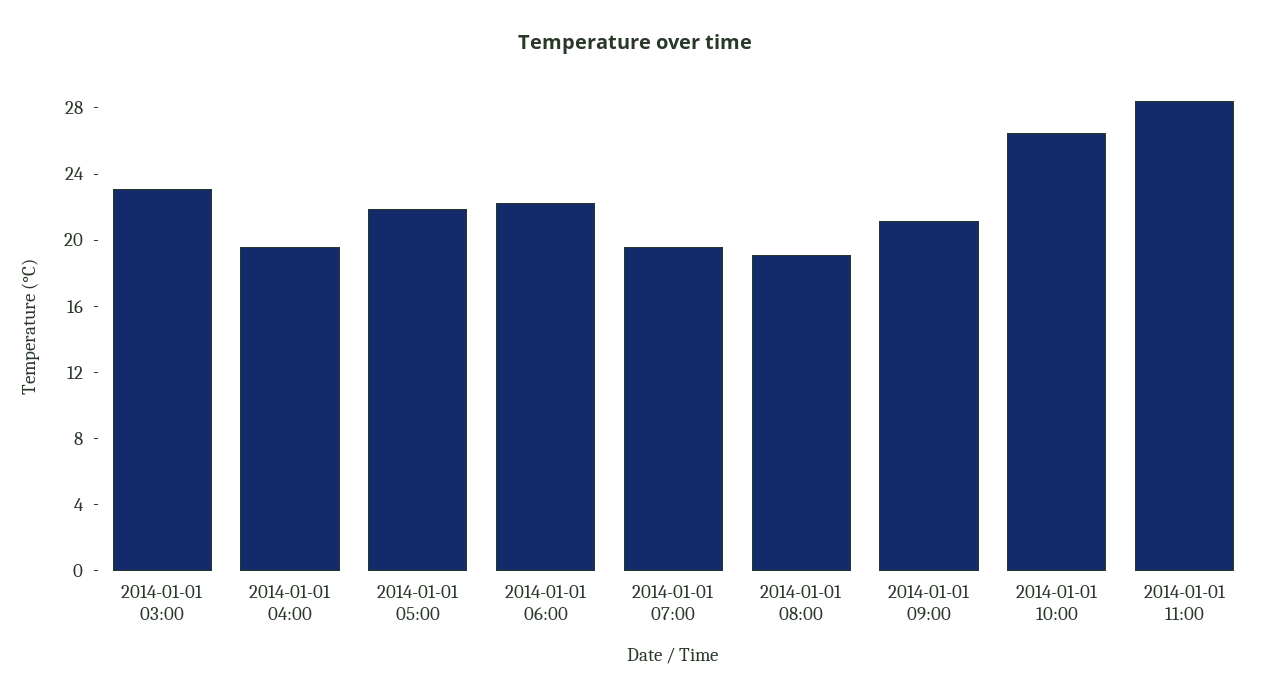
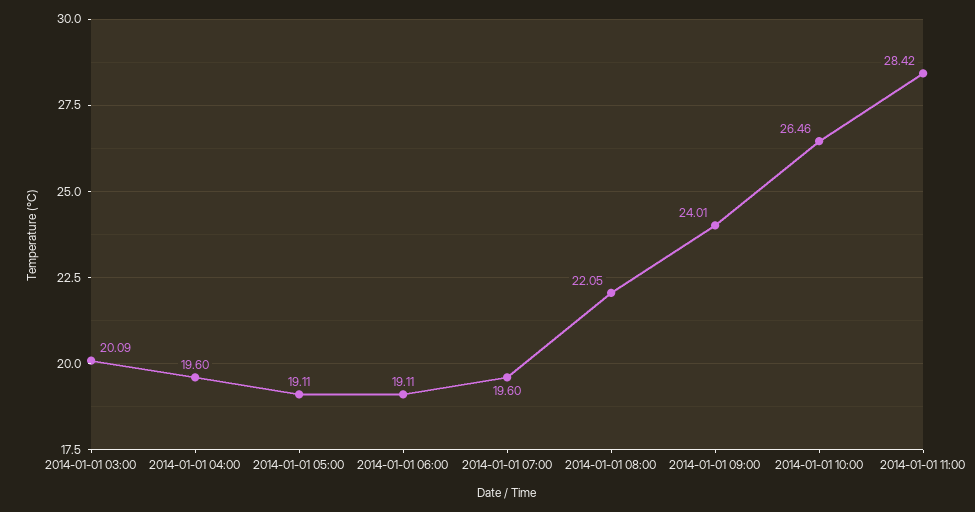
2014-01-01 03:00: 23 -> 20.09
2014-01-01 05:00: 22 -> 19.11
2014-01-01 06:00: 22 -> 19.11
2014-01-01 08:00: 19 -> 22.05
2014-01-01 09:00: 21 -> 24.01

